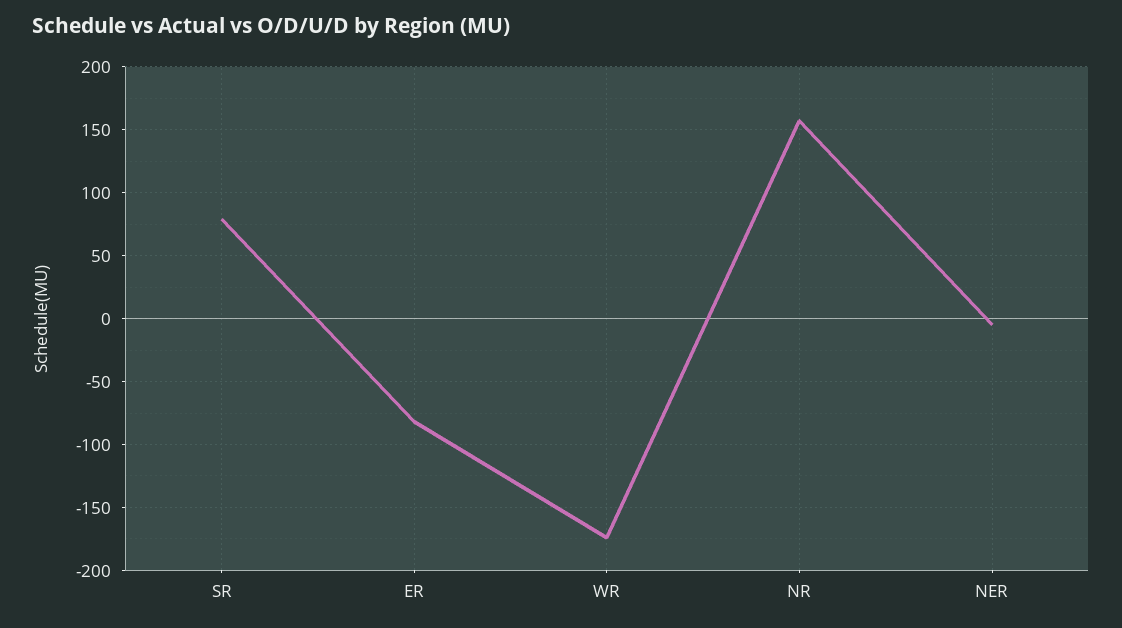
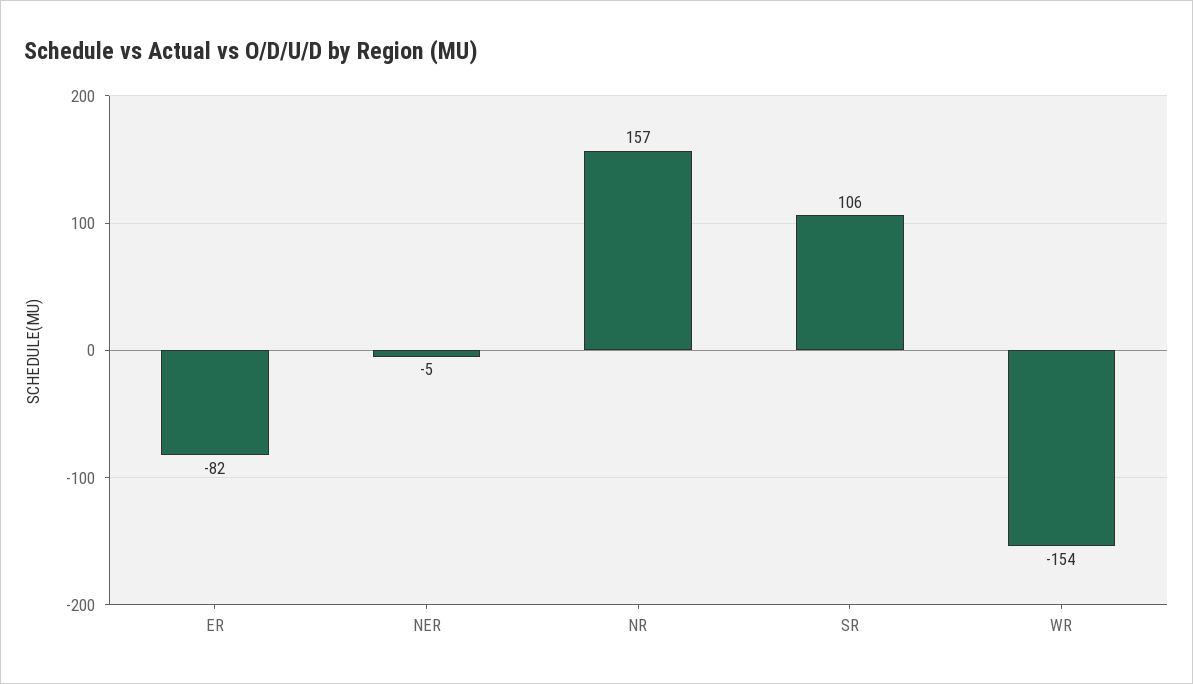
SR: 80 -> 106
WR: -175 -> -154

